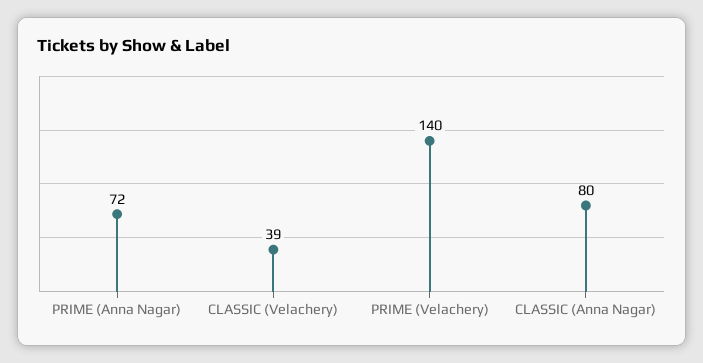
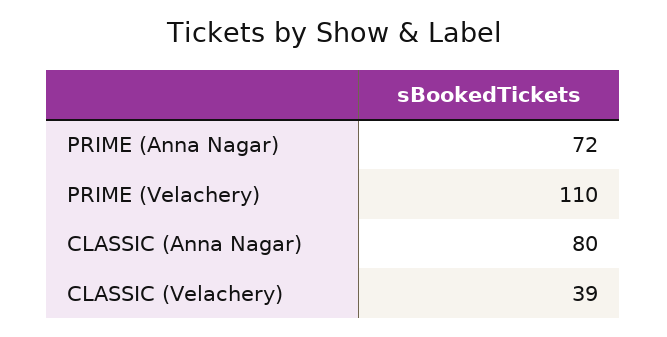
PRIME (Velachery): 140 -> 110

